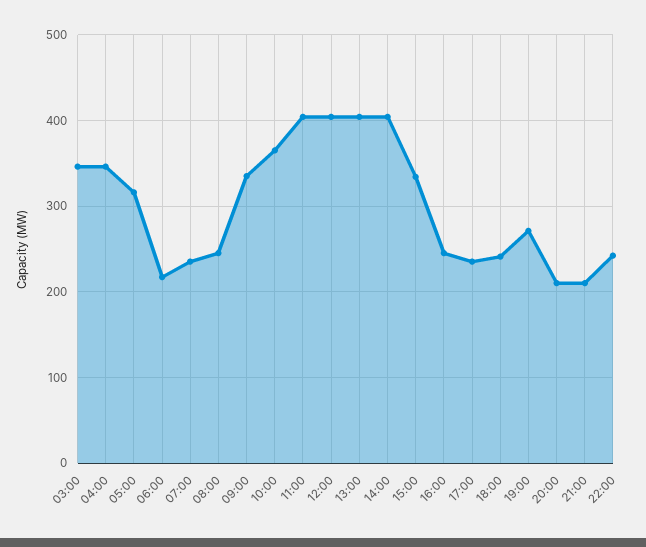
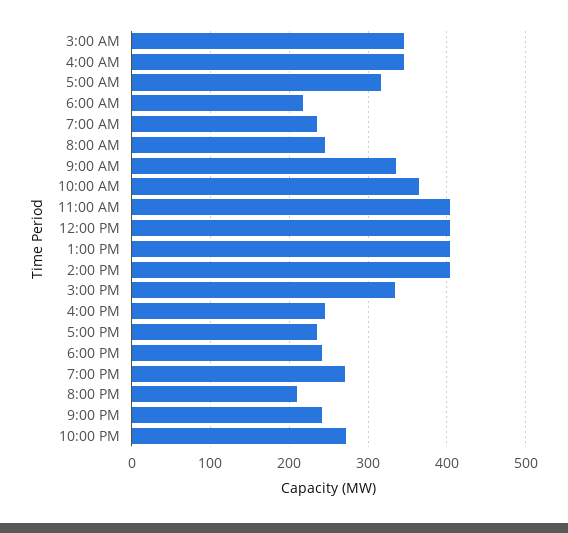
21:00: 210 -> 240
22:00: 240 -> 270

